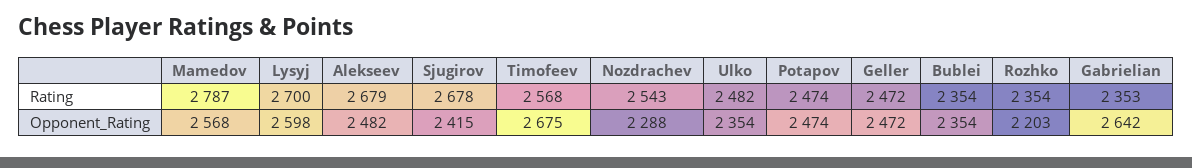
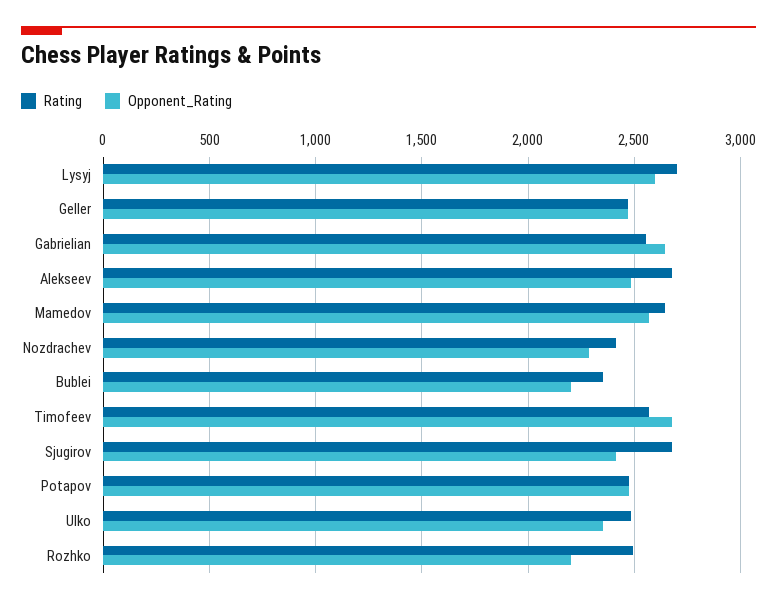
Rating, Mamedov: 2787 -> 2650
Rating, Nozdrachev: 2543 -> 2400
Rating, Rozhko: 2354 -> 2500
Rating, Gabrielian: 2353 -> 2550
Opponent_Rating, Bublei: 2354 -> 2200

